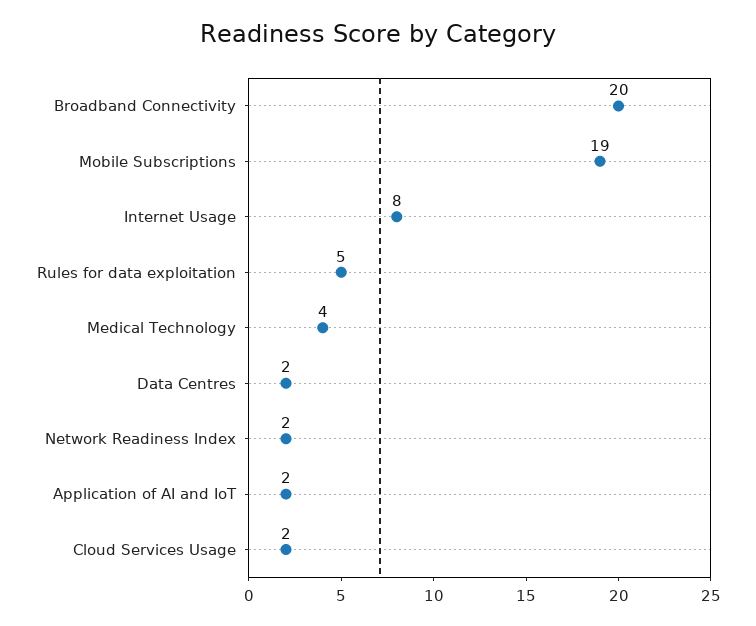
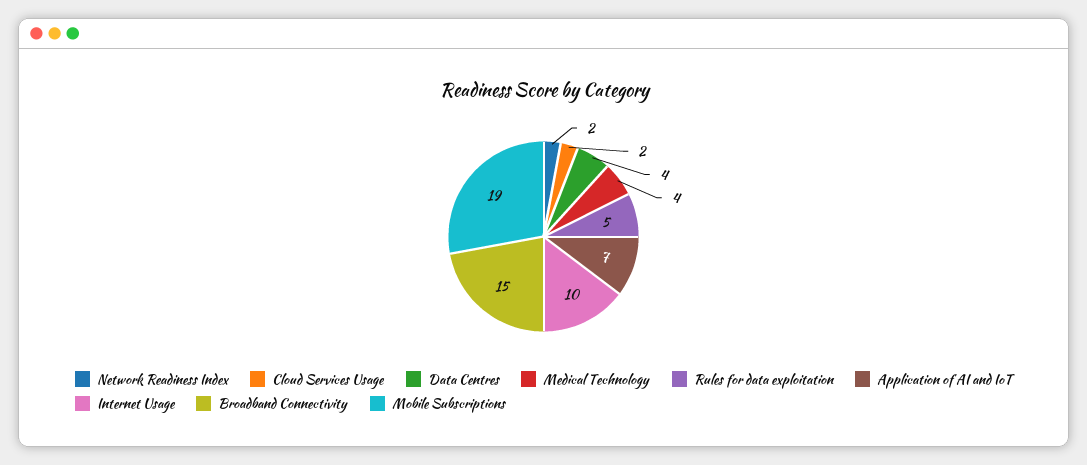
Broadband Connectivity: 20 -> 15
Internet Usage: 8 -> 10
Data Centres: 2 -> 4
Application of AI and IoT: 2 -> 7

